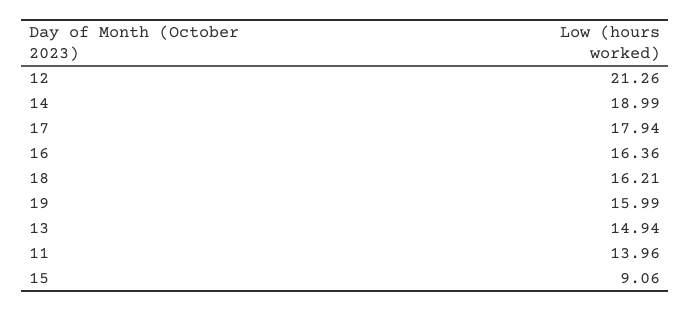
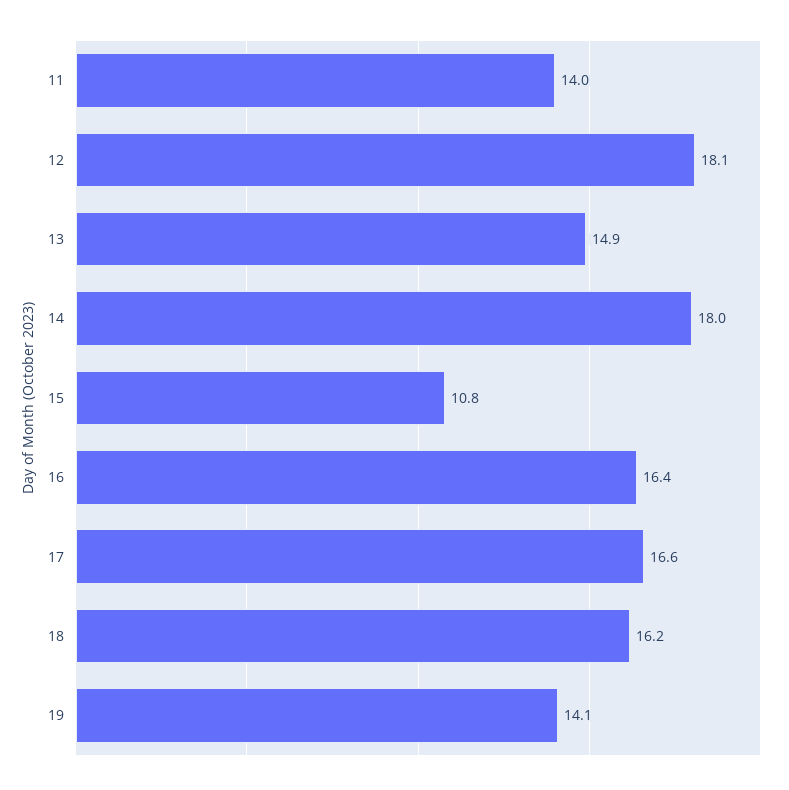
12: 21.26 -> 18.1
14: 18.99 -> 18
17: 17.94 -> 16.6
19: 15.99 -> 14.1
15: 9.06 -> 10.8

